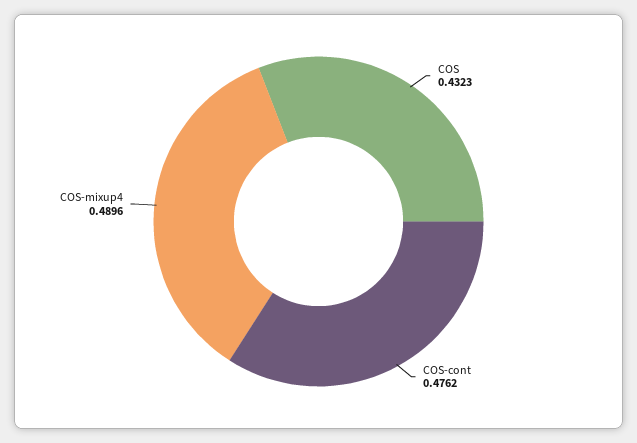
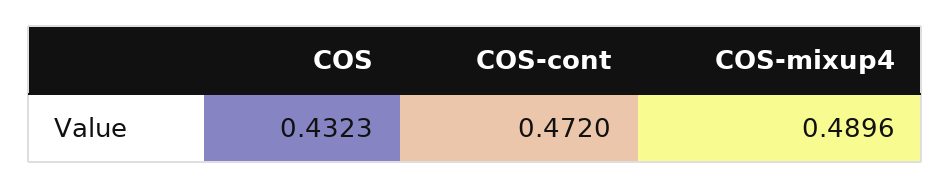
COS-cont: 0.4762 -> 0.472

